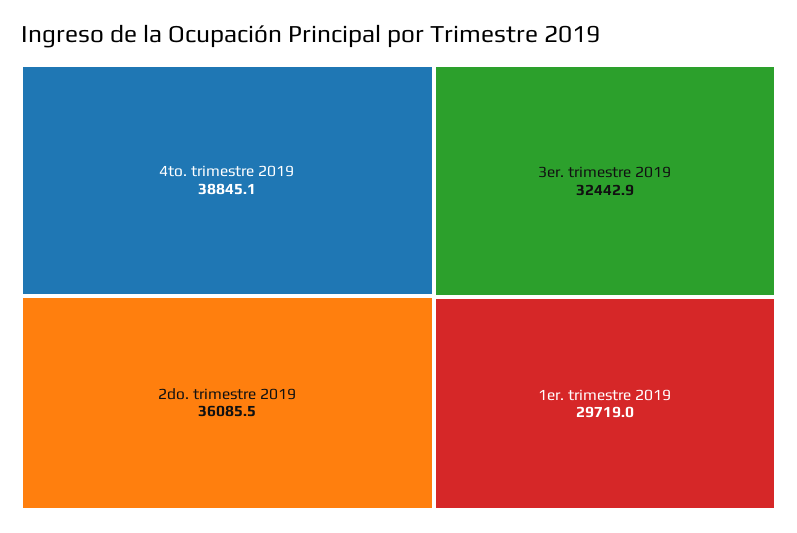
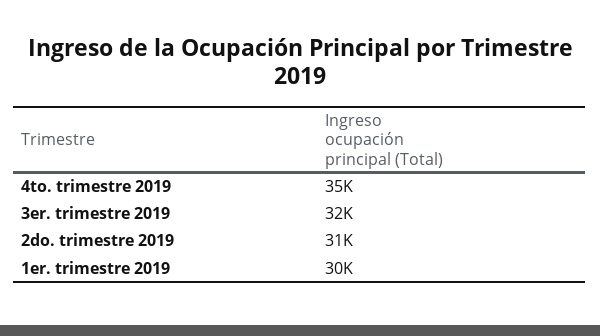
4to. trimestre 2019: 38845.1 -> 35000
2do. trimestre 2019: 36085.5 -> 31000

